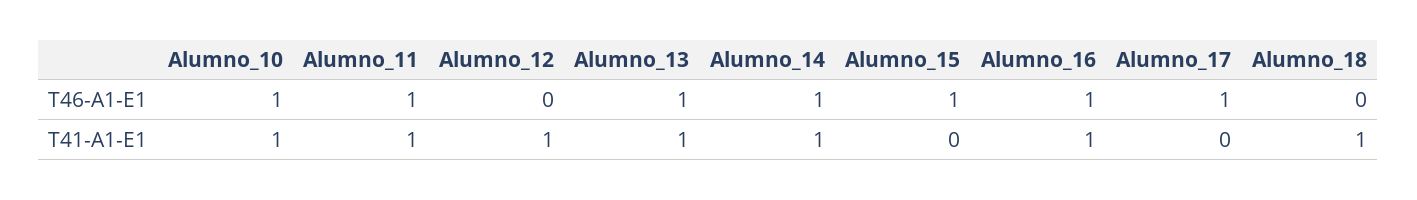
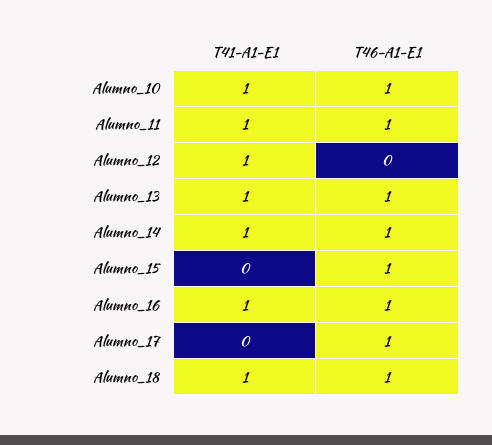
Alumno_18, T46-A1-E1: 0 -> 1

